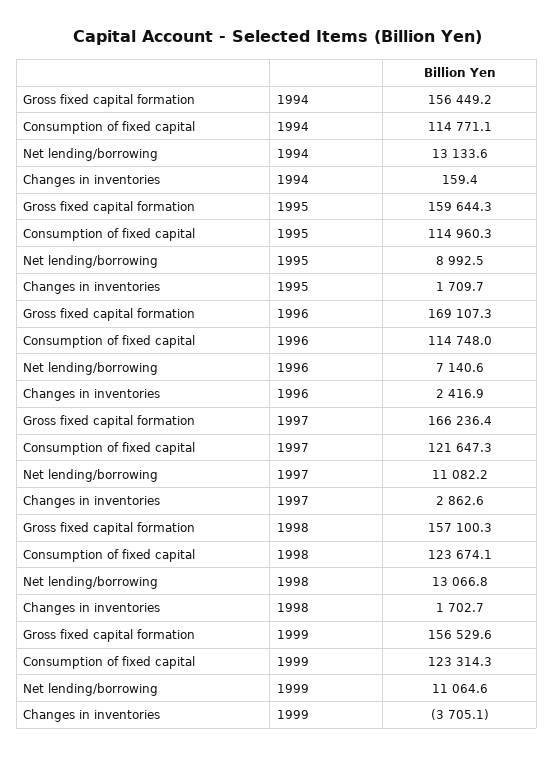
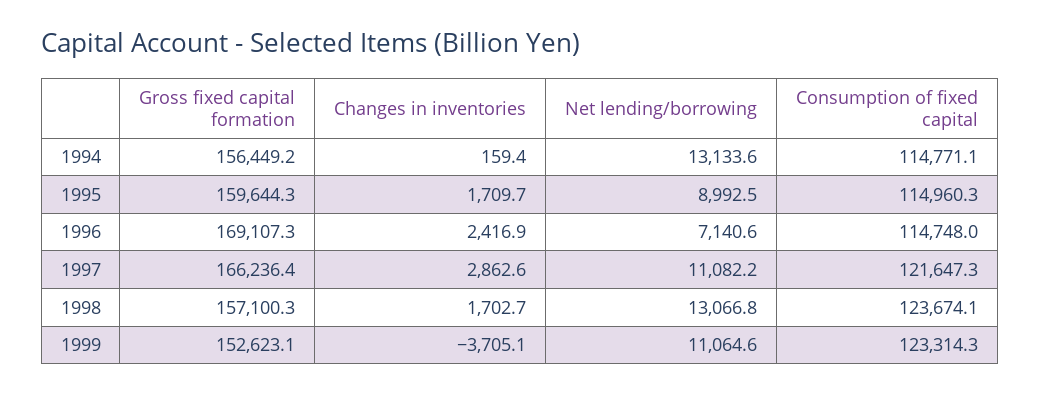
Gross fixed capital formation, 1999: 156529.6 -> 152623.1

